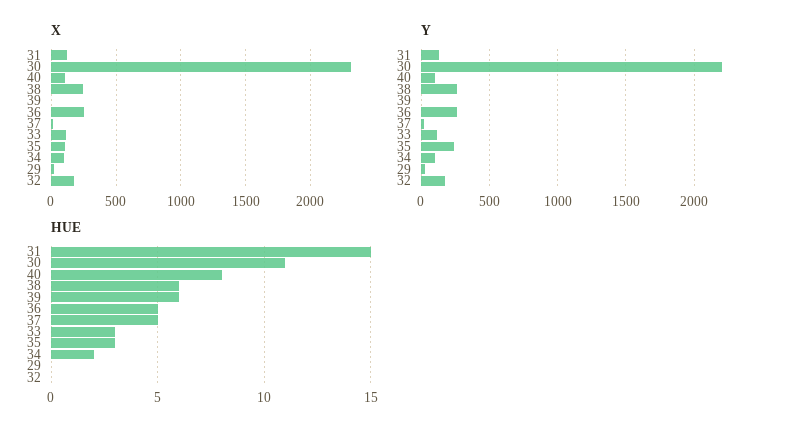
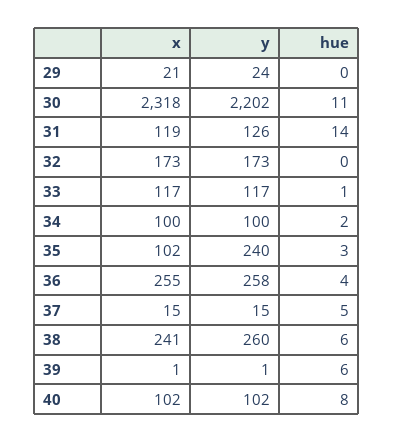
HUE, 31: 15 -> 14
HUE, 36: 5 -> 4
HUE, 33: 3 -> 1

